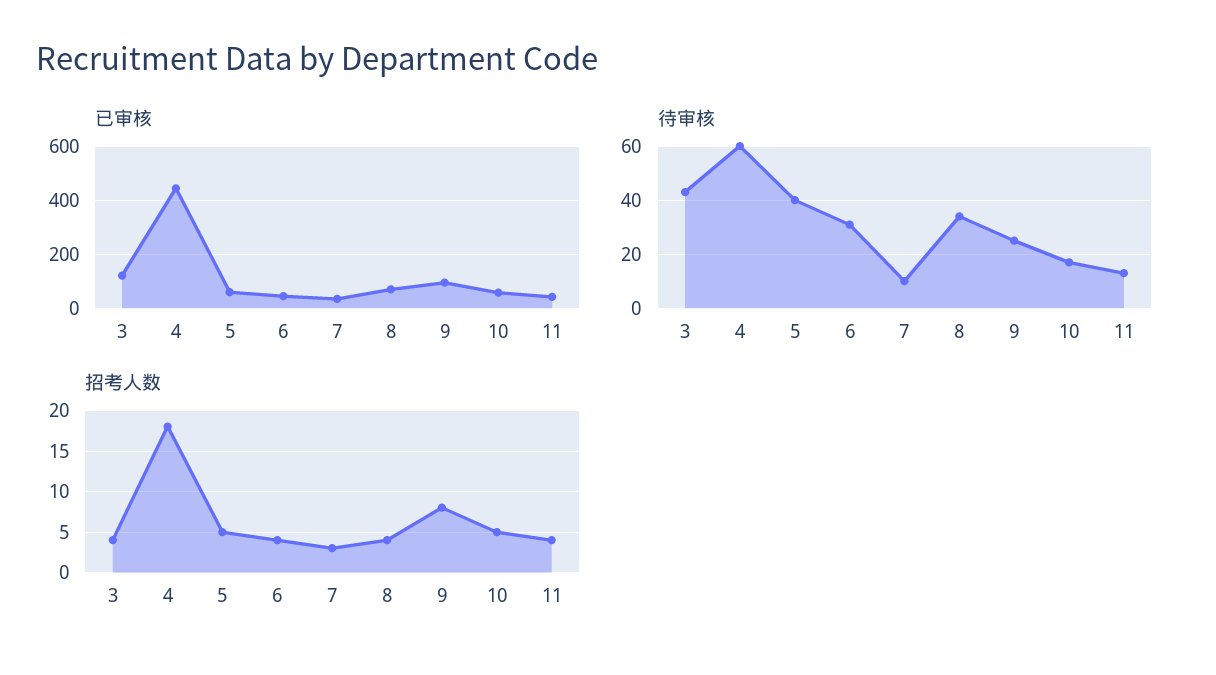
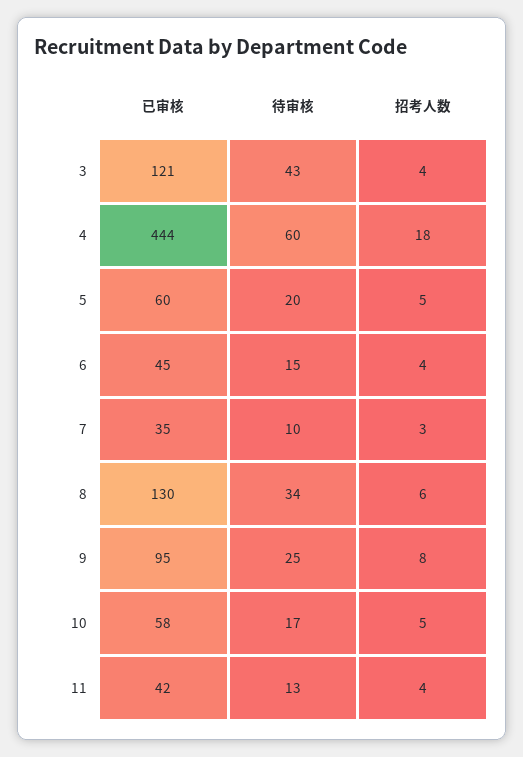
已审核, 8: 75 -> 130
待审核, 5: 40 -> 20
待审核, 6: 30 -> 15
招考人数, 8: 4 -> 6

